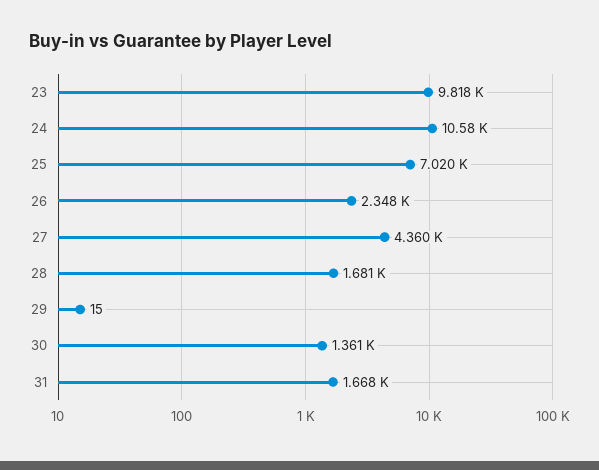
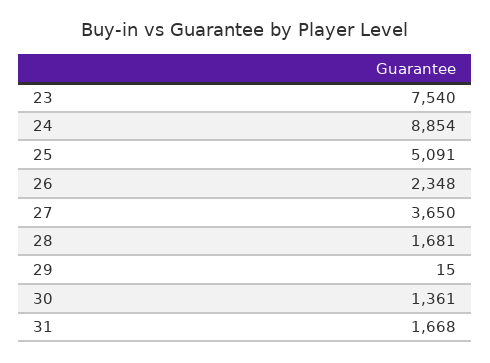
23: 9818 -> 7540
24: 10580 -> 8854
25: 7020 -> 5091
27: 4360 -> 3650

